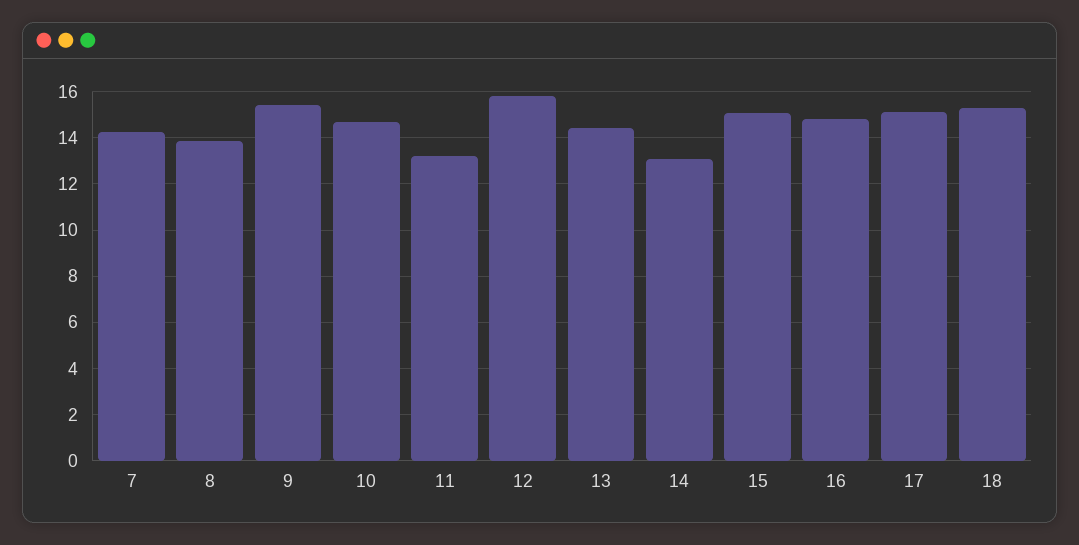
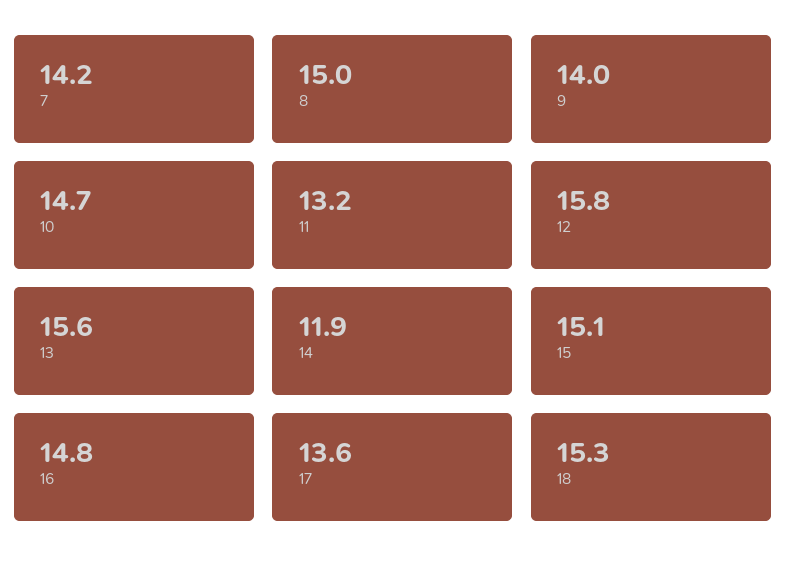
8: 14 -> 15
9: 15.5 -> 14
13: 14.5 -> 15.6
14: 13 -> 11.9
17: 15 -> 13.6

